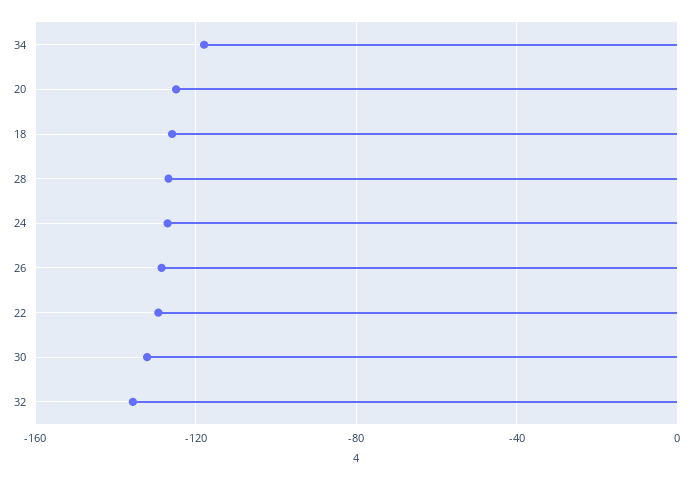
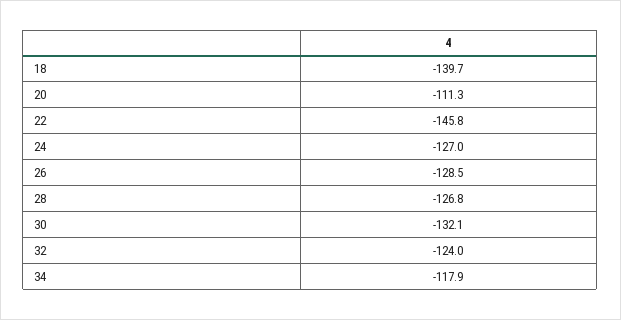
20: -125 -> -111.3
18: -125 -> -139.7
22: -130 -> -145.8
32: -135 -> -124

